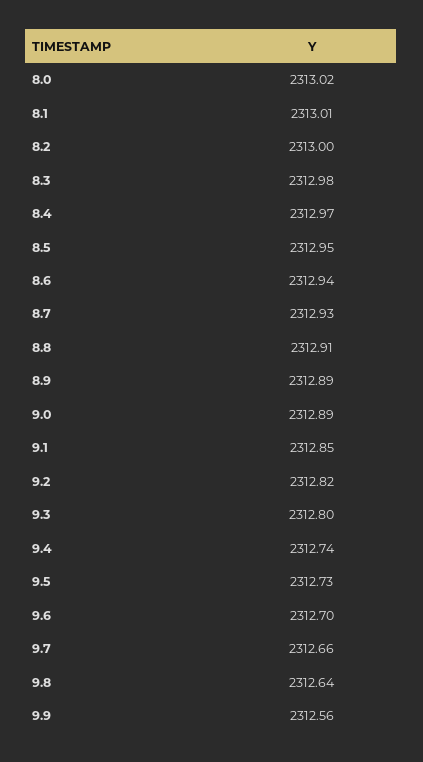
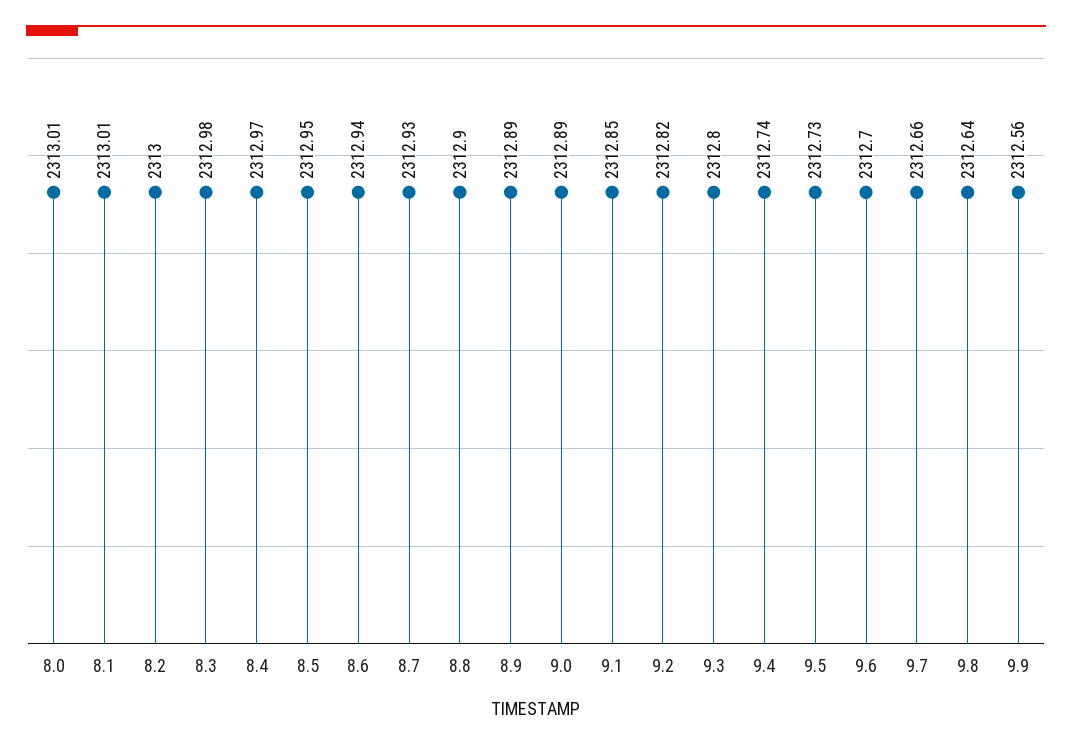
8.0: 2313.02 -> 2313.01
8.8: 2312.91 -> 2312.9

